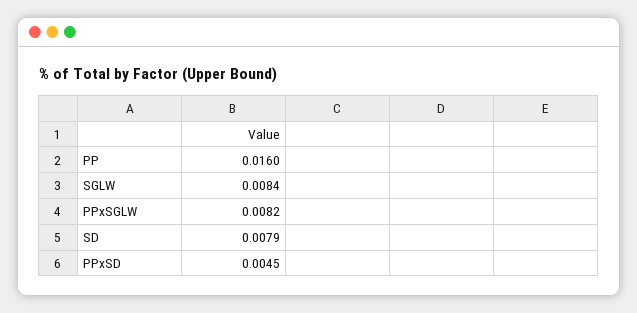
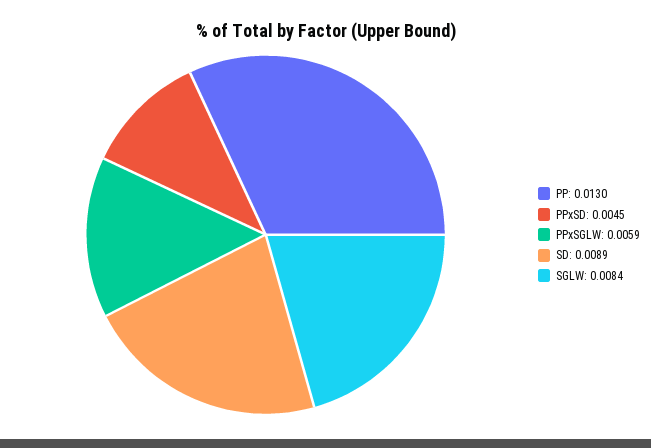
PP: 0.016 -> 0.013
PPxSGLW: 0.0082 -> 0.0059
SD: 0.0079 -> 0.0089

